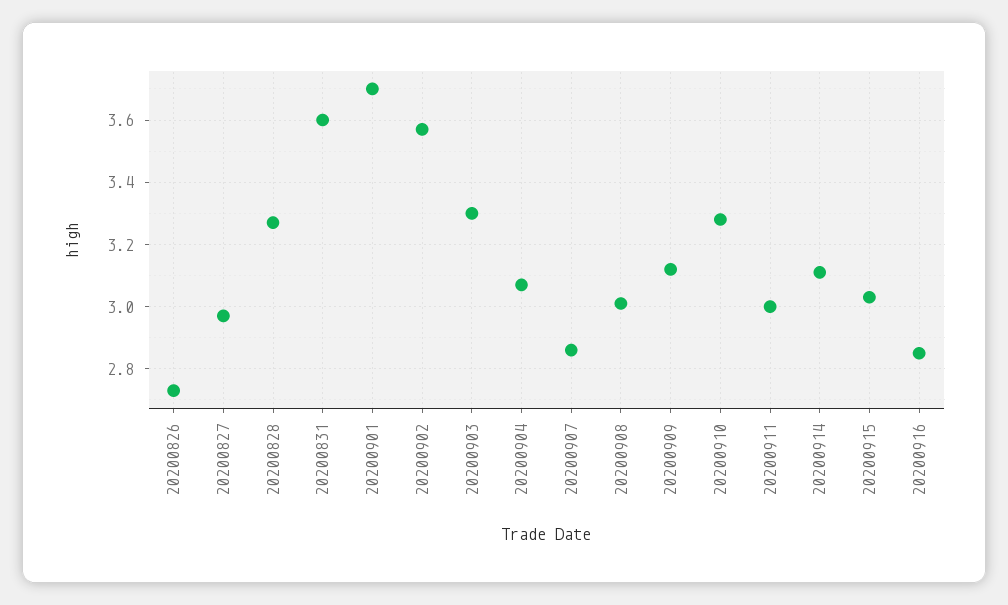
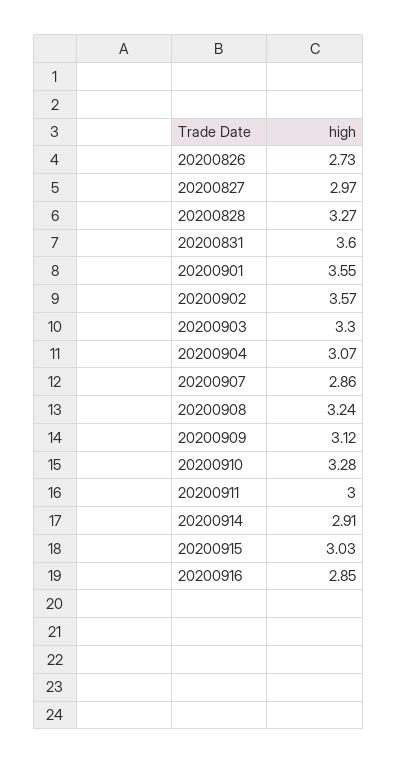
20200901: 3.7 -> 3.55
20200908: 3 -> 3.24
20200914: 3.1 -> 2.91

